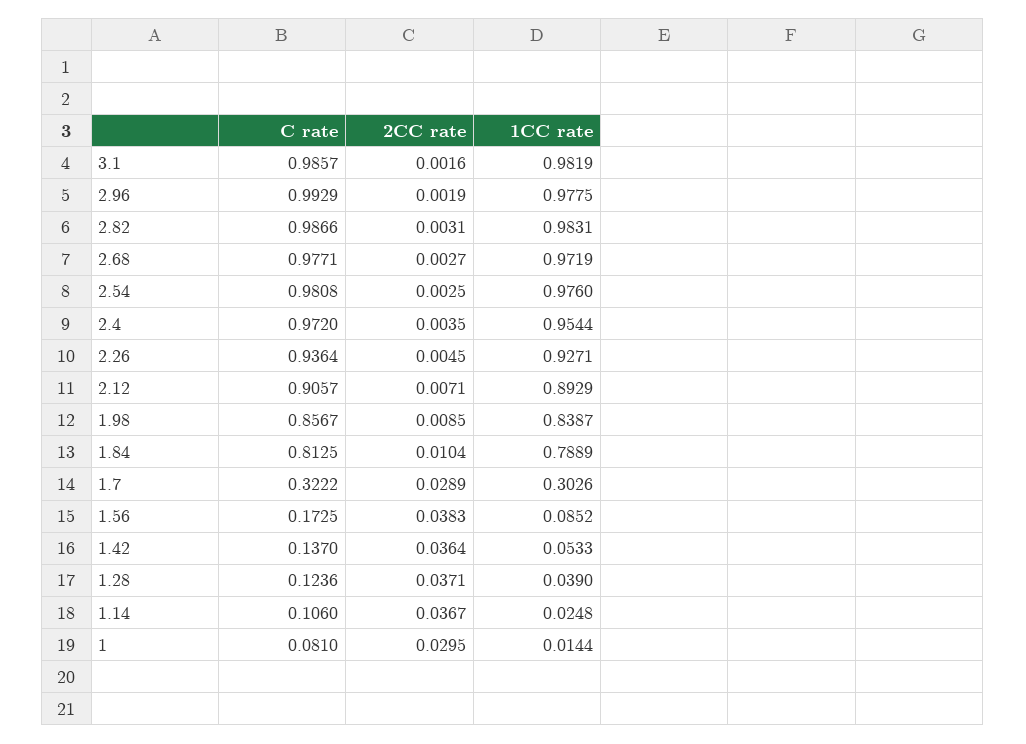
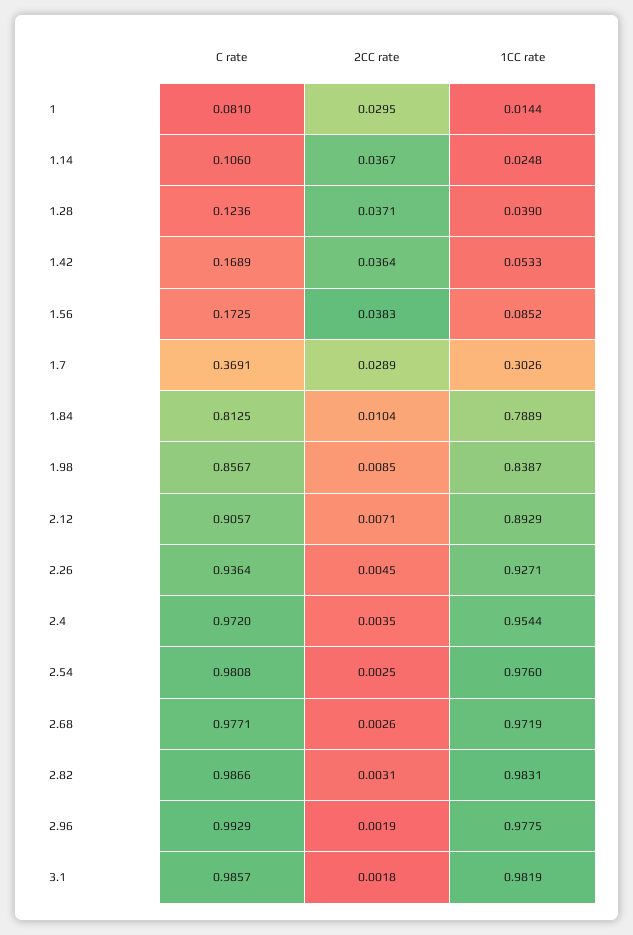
2CC rate, 3.1: 0.0016 -> 0.0018
2CC rate, 2.68: 0.0027 -> 0.0026
C rate, 1.7: 0.3222 -> 0.3691
C rate, 1.42: 0.137 -> 0.1689

